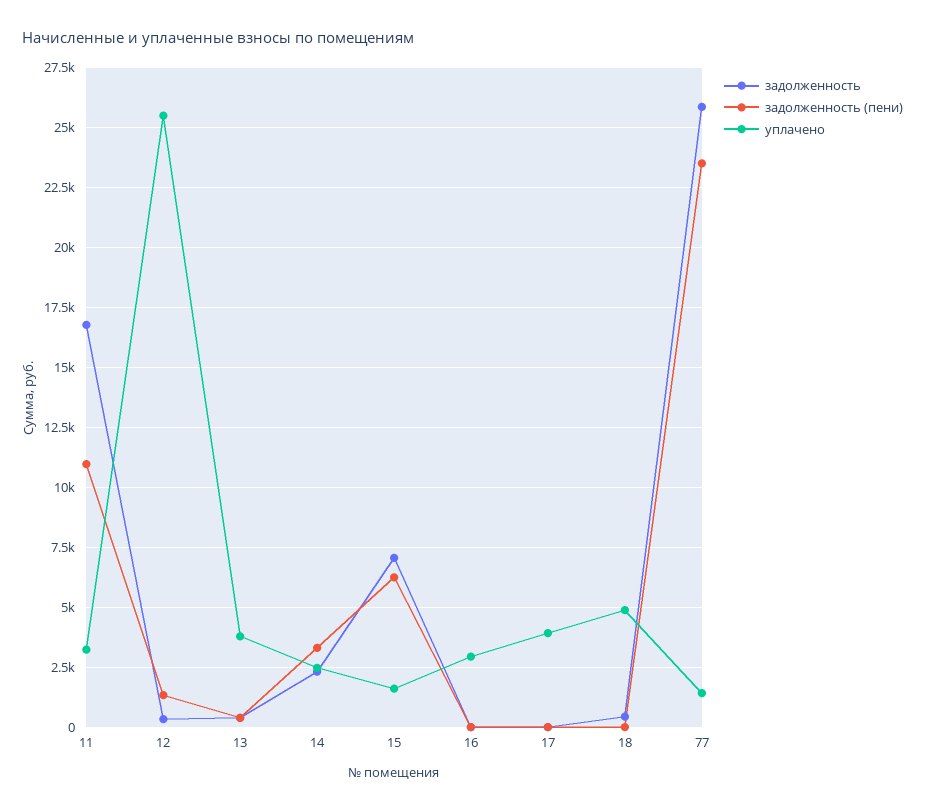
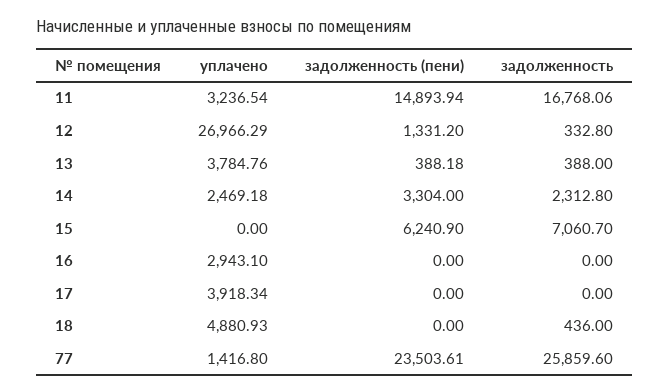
задолженность (пени), 11: 11000 -> 14893.94
уплачено, 12: 25500 -> 26966.29
уплачено, 15: 1500 -> 0

